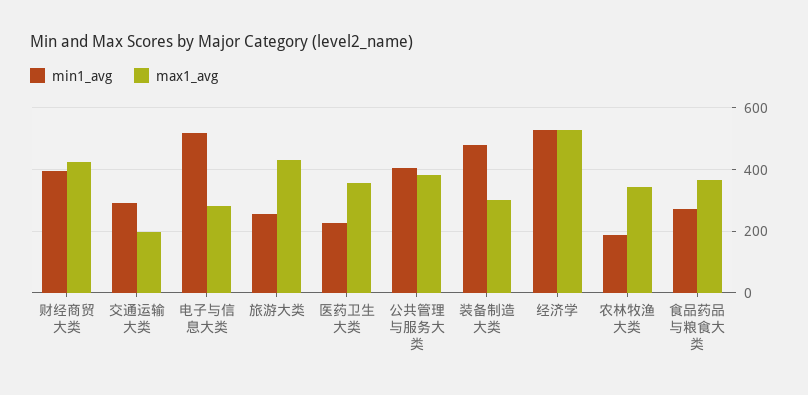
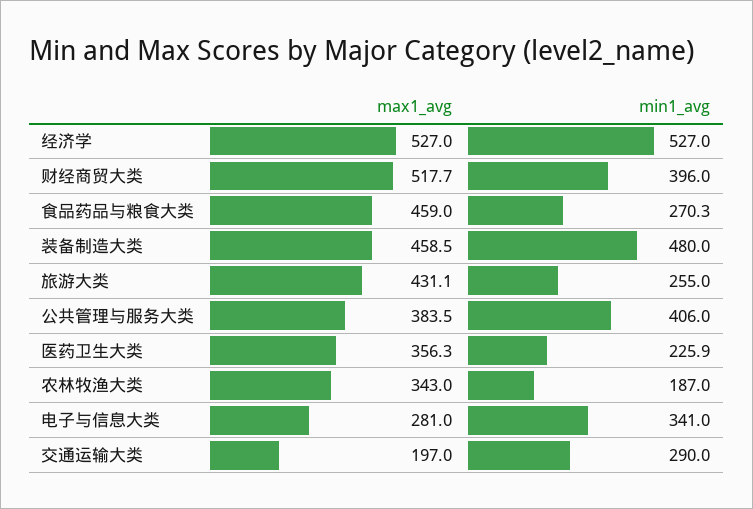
max1_avg, 财经商贸大类: 420 -> 517.7
min1_avg, 电子与信息大类: 520 -> 341
max1_avg, 装备制造大类: 300 -> 458.5
max1_avg, 食品药品与粮食大类: 360 -> 459

